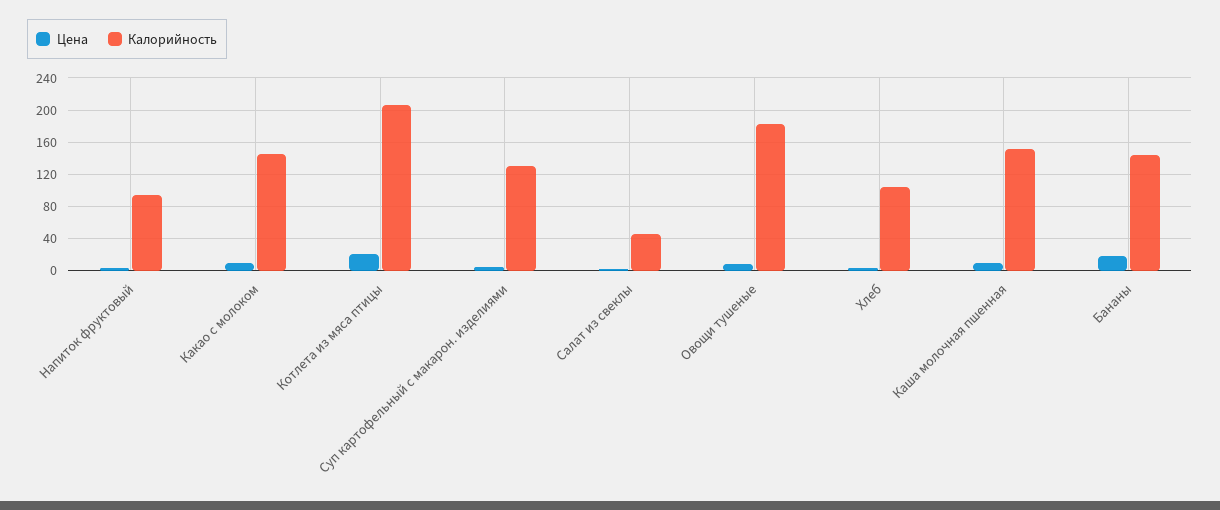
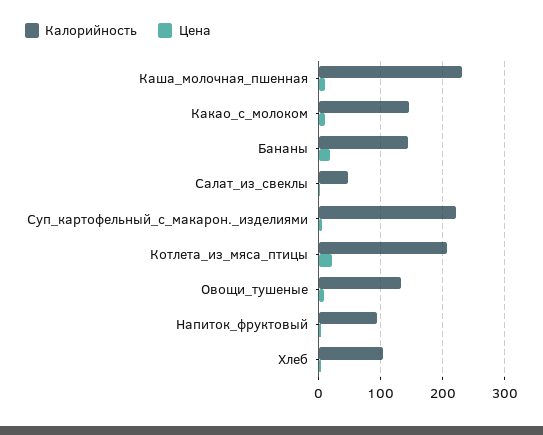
Калорийность, Суп картофельный с макарон. изделиями: 130 -> 220
Калорийность, Овощи тушеные: 180 -> 130
Калорийность, Каша молочная пшенная: 150 -> 230

